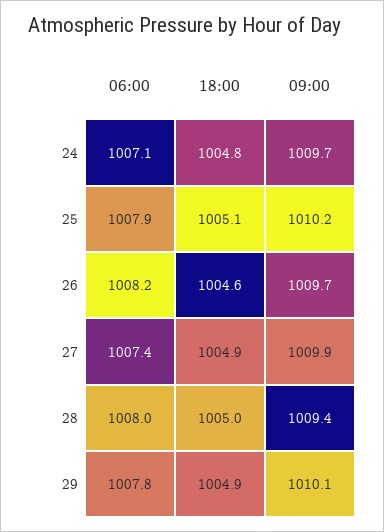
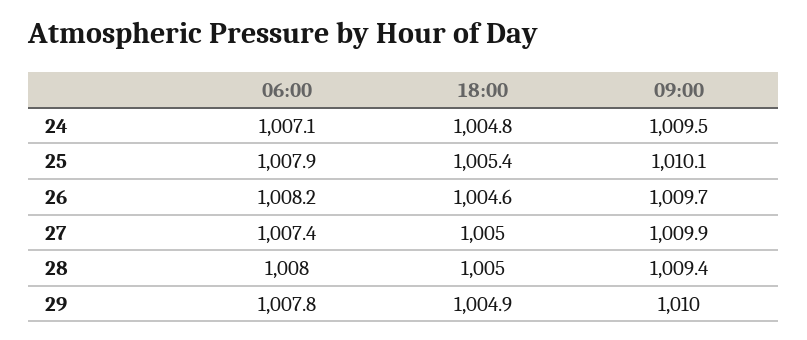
09:00, 24: 1009.7 -> 1009.5
18:00, 25: 1005.1 -> 1005.4
09:00, 25: 1010.2 -> 1010.1
18:00, 27: 1004.9 -> 1005
09:00, 29: 1010.1 -> 1010

